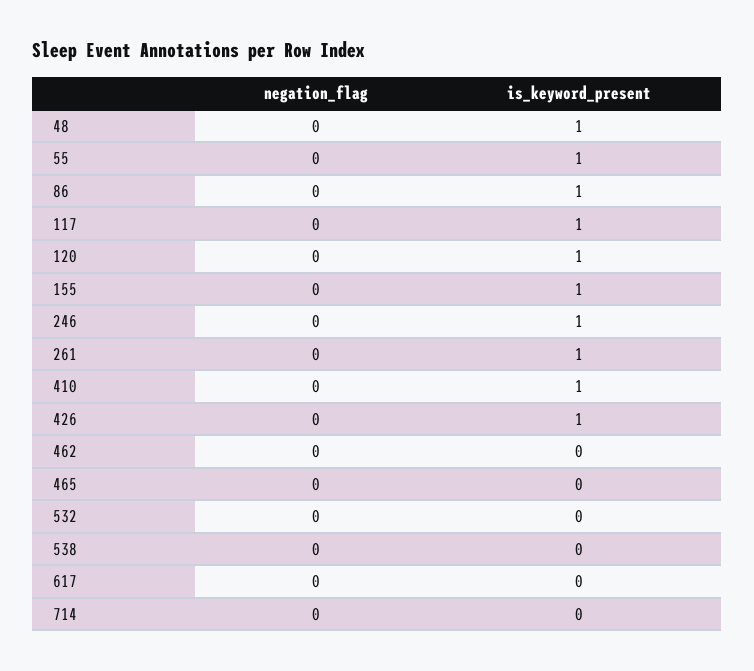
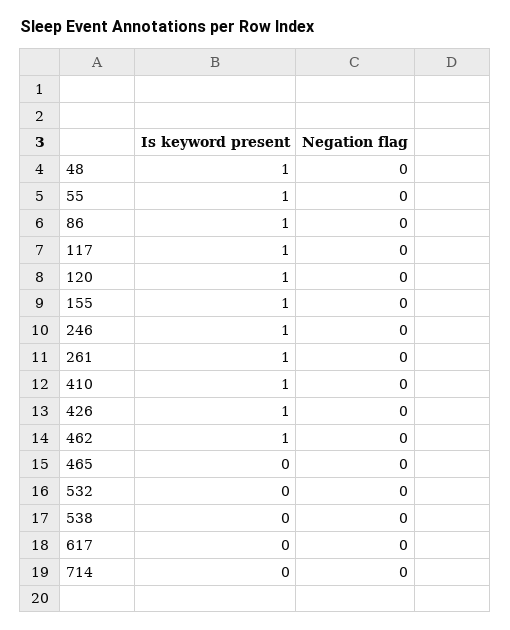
is_keyword_present, 462: 0 -> 1

